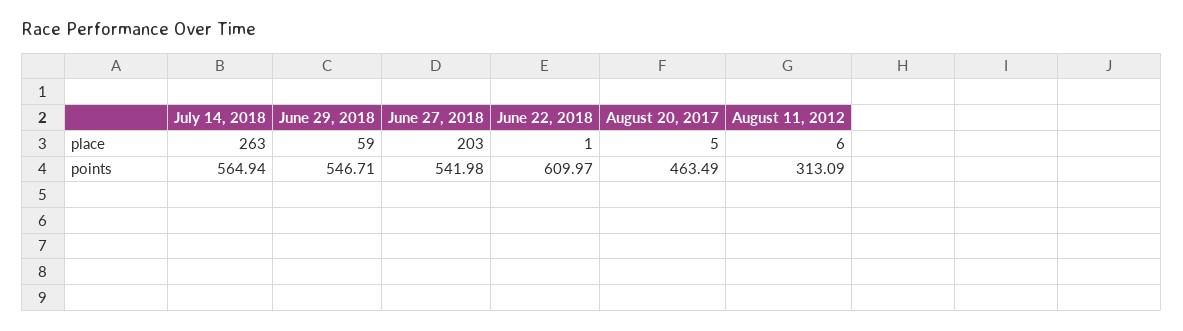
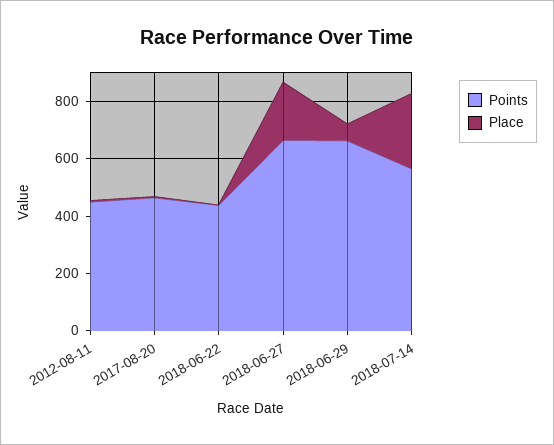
points, June 29, 2018: 546.71 -> 650
points, June 27, 2018: 541.98 -> 650
points, June 22, 2018: 609.97 -> 450
points, August 11, 2012: 313.09 -> 450

